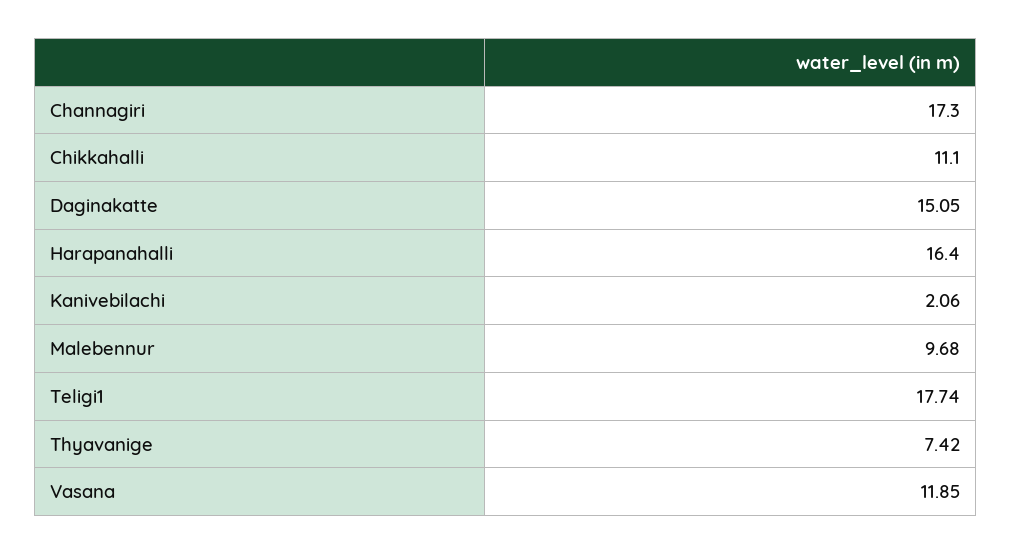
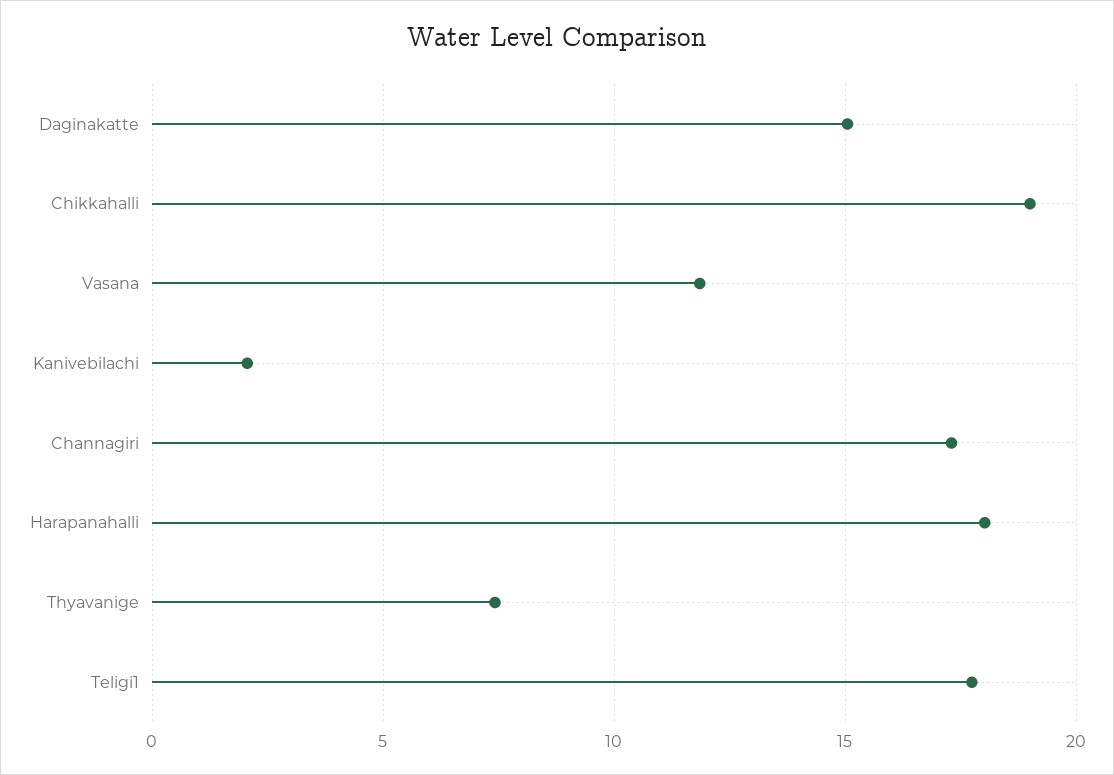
Chikkahalli: 11.1 -> 19
Harapanahalli: 16.4 -> 18
Malebennur: 9.68 -> none

